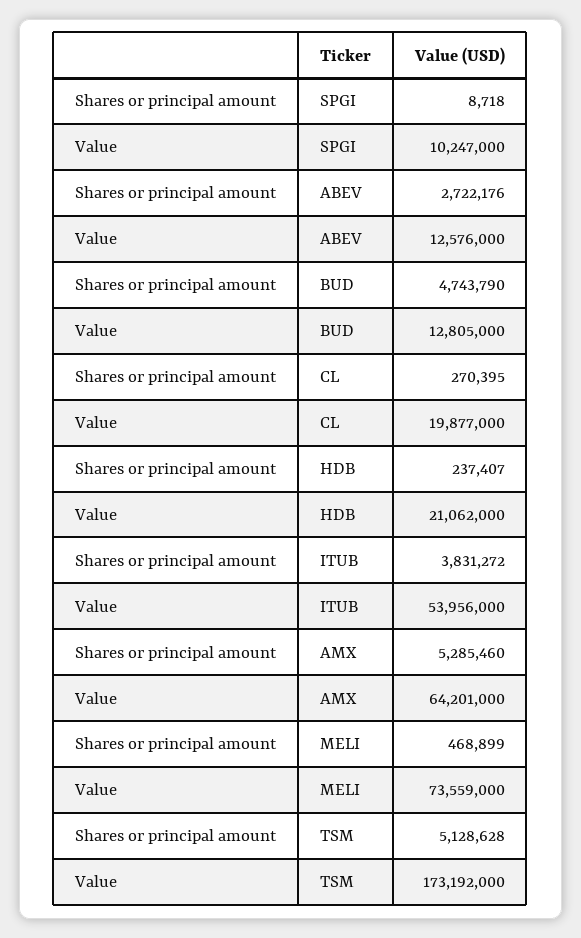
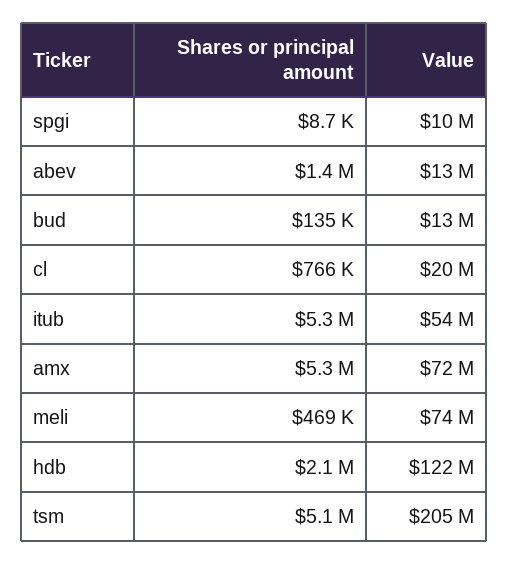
Shares or principal amount, ABEV: 2722176 -> 1400000
Shares or principal amount, BUD: 4743790 -> 135000
Shares or principal amount, CL: 270395 -> 766000
Shares or principal amount, HDB: 237407 -> 2100000
Value, HDB: 21062000 -> 122000000
Shares or principal amount, ITUB: 3831272 -> 5300000
Value, AMX: 64201000 -> 72000000
Value, TSM: 173192000 -> 205000000

